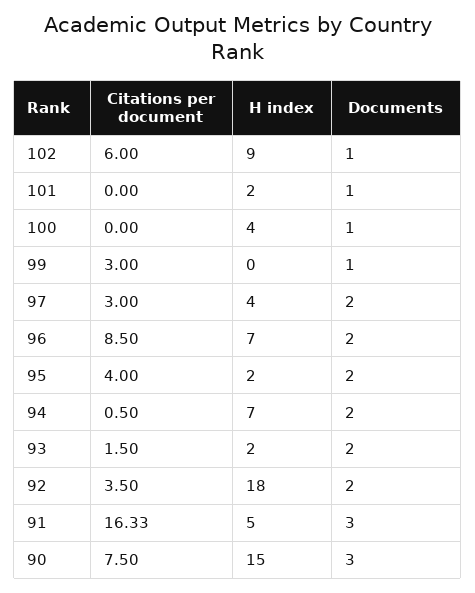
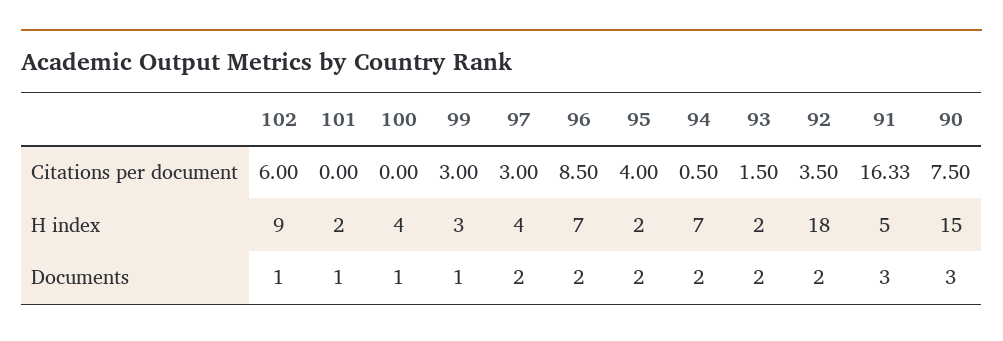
H index, 99: 0 -> 3

